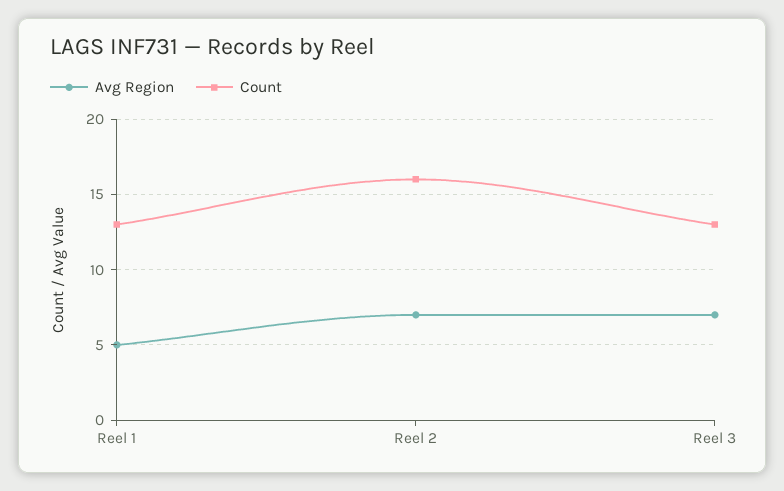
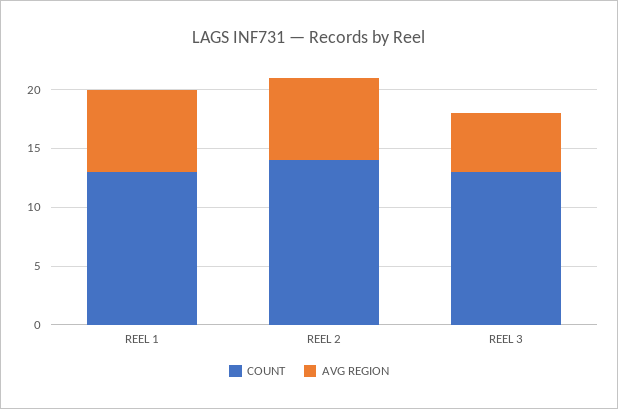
Avg Region, Reel 1: 5 -> 7
Count, Reel 2: 16 -> 14
Avg Region, Reel 3: 7 -> 5

